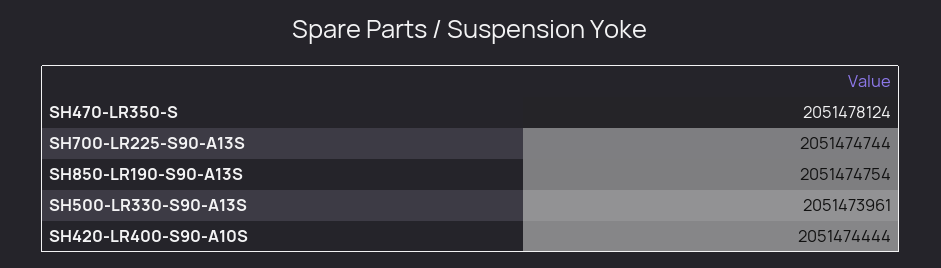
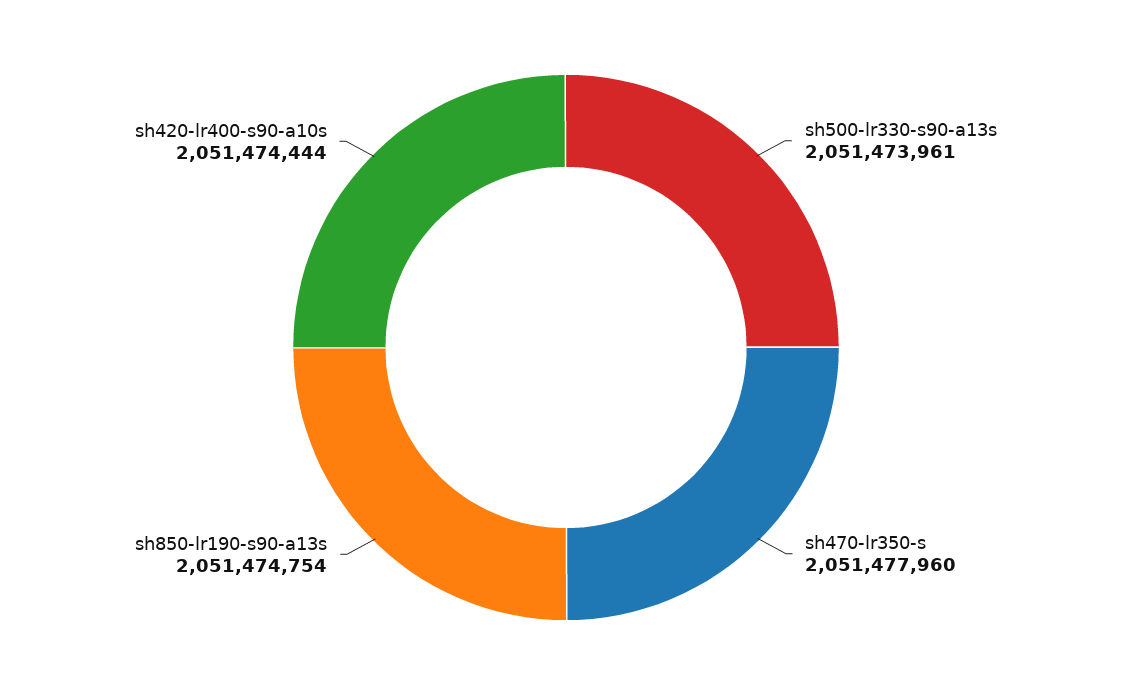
SH470-LR350-S: 2051478124 -> 2051477960
SH700-LR225-S90-A13S: 2051474744 -> none

